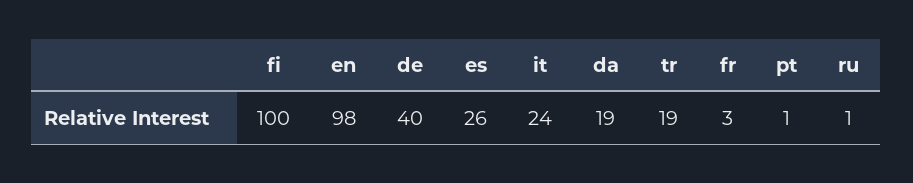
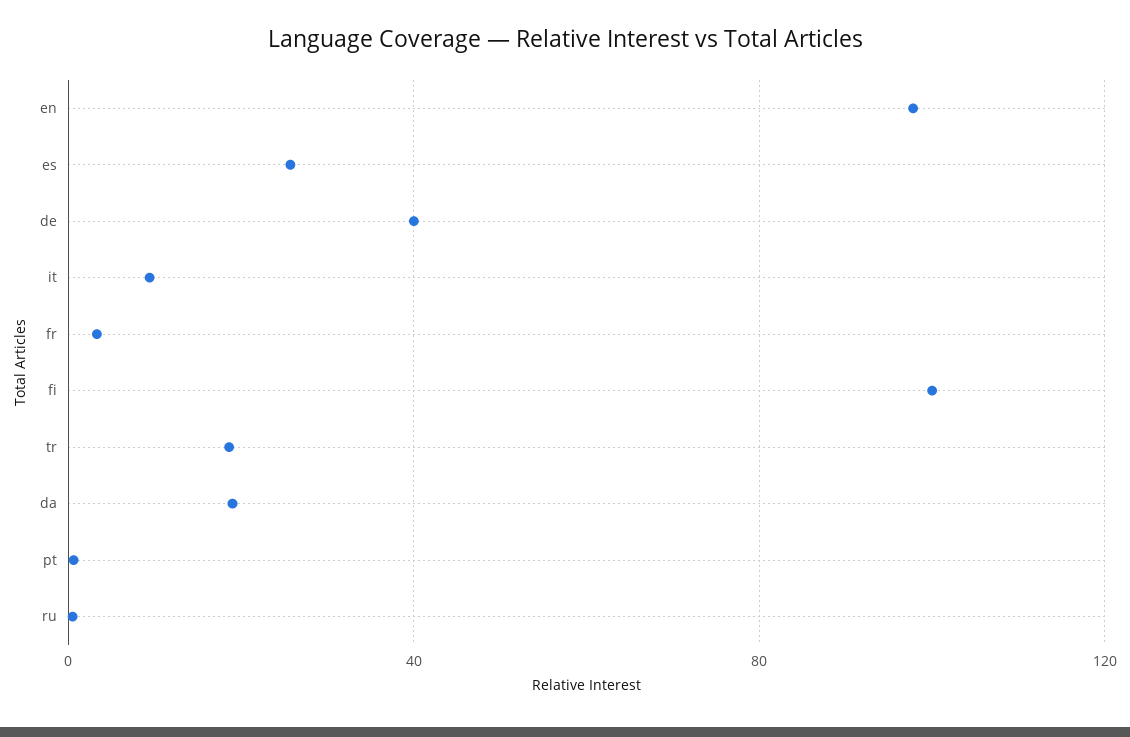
it: 24 -> 10

